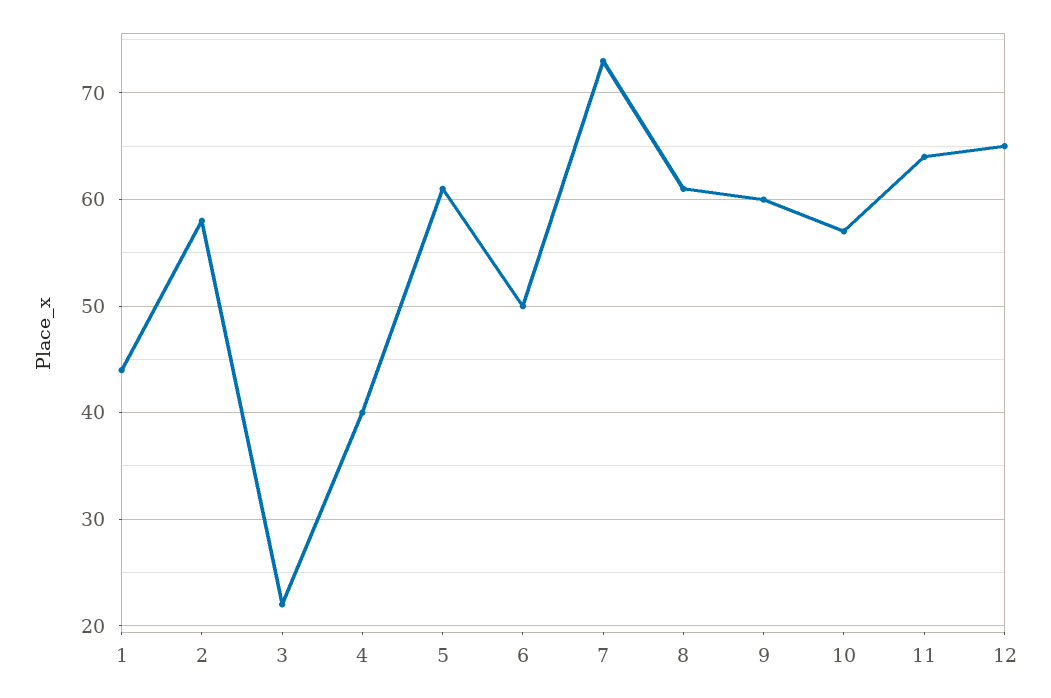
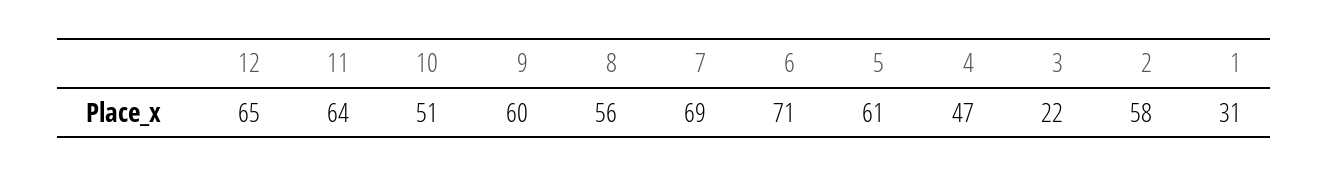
1: 44 -> 31
4: 40 -> 47
6: 50 -> 71
7: 73 -> 69
8: 61 -> 56
10: 57 -> 51

